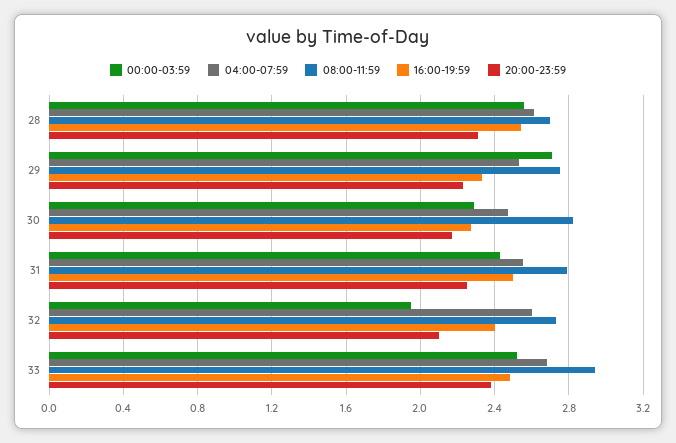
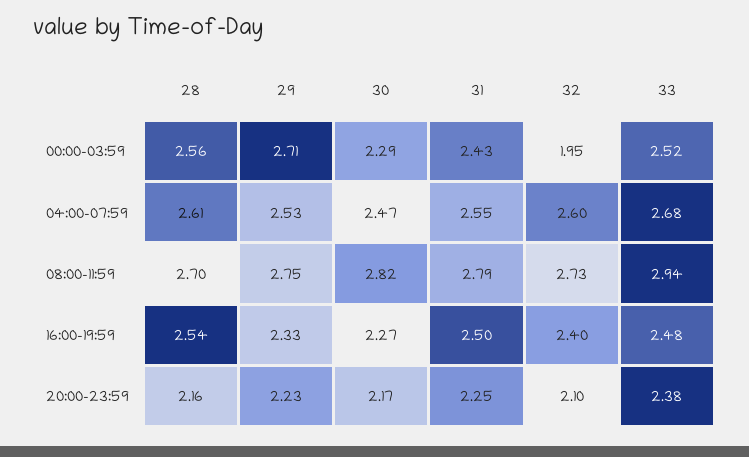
20:00-23:59, 28: 2.3 -> 2.16

